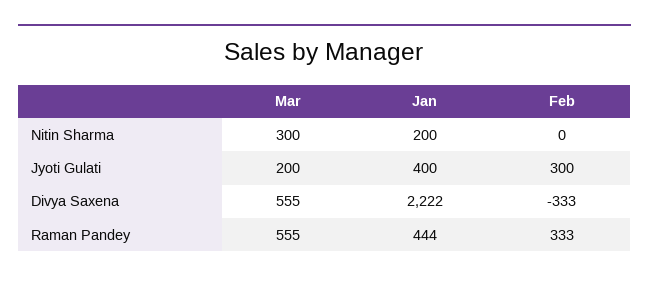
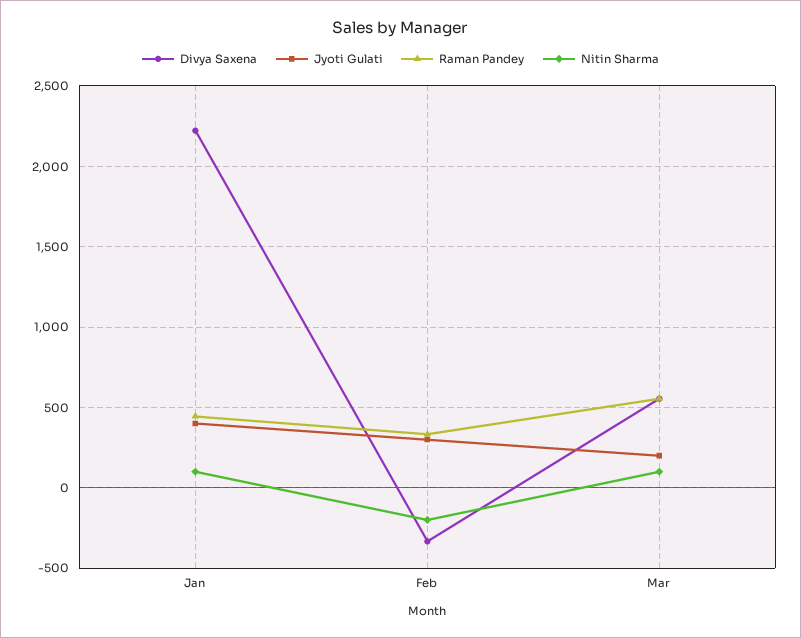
Nitin Sharma, Mar: 300 -> 100
Nitin Sharma, Jan: 200 -> 100
Nitin Sharma, Feb: 0 -> -200

